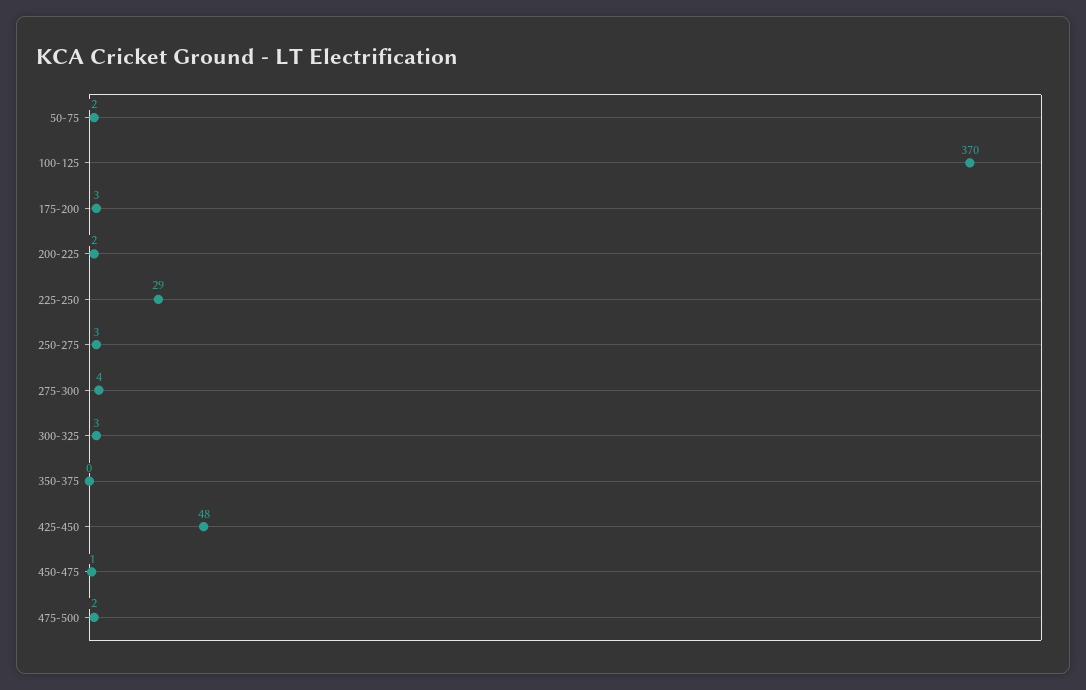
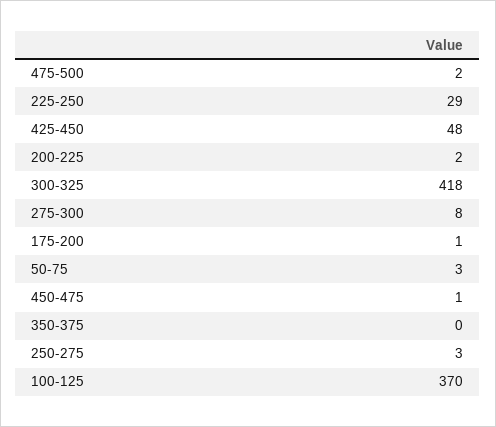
50-75: 2 -> 3
175-200: 3 -> 1
275-300: 4 -> 8
300-325: 3 -> 418

